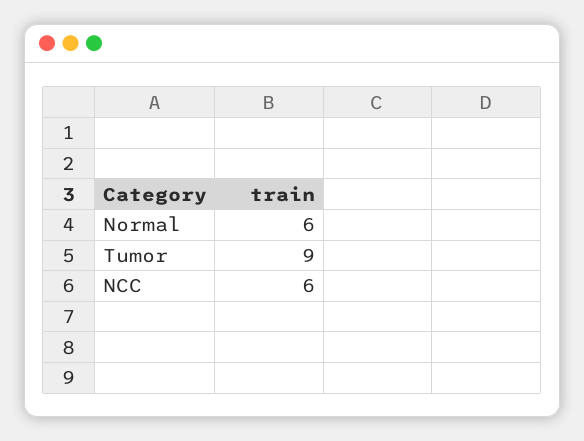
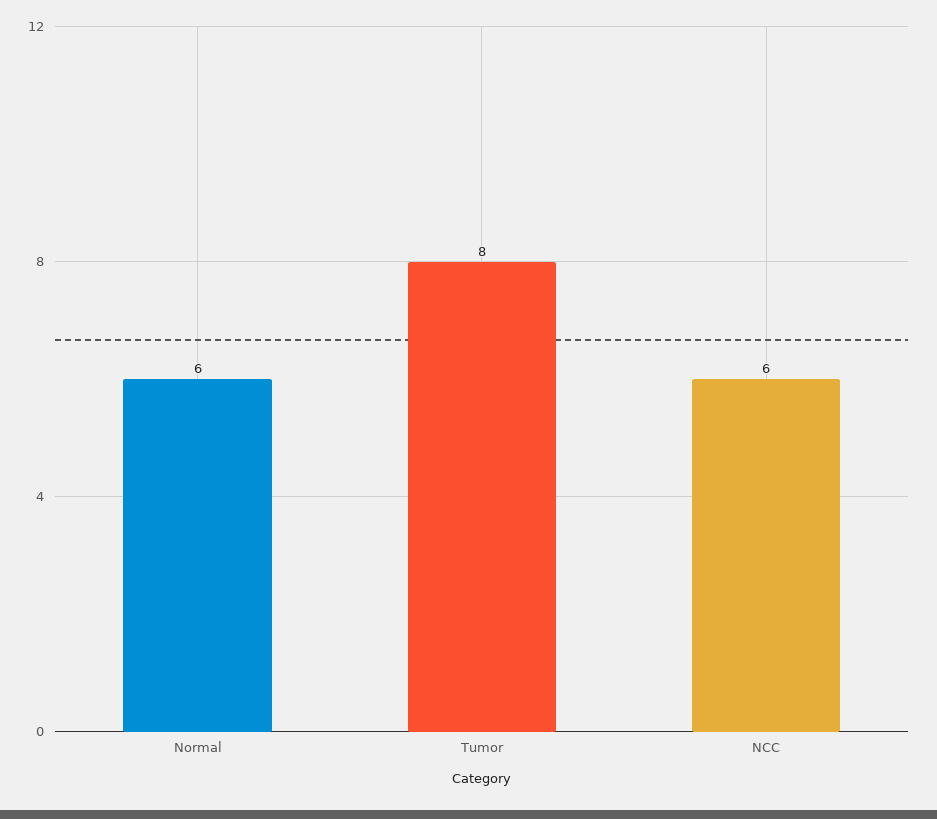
Tumor: 9 -> 8

